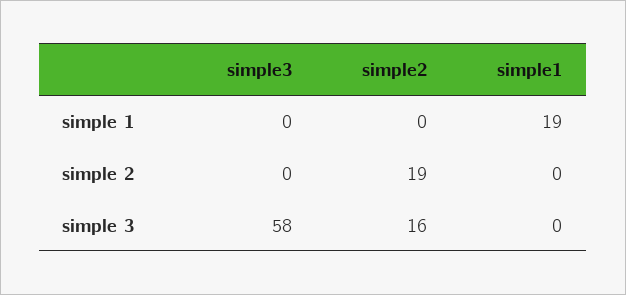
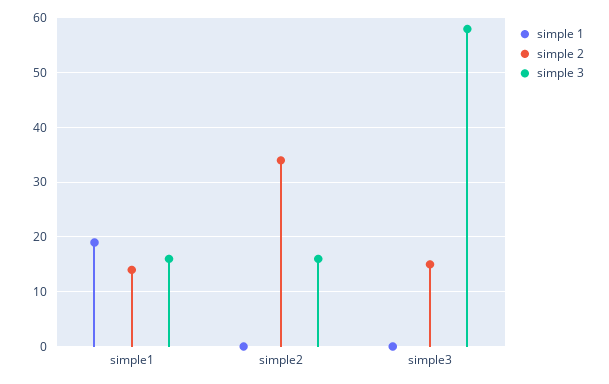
simple 2, simple3: 0 -> 15
simple 2, simple2: 19 -> 35
simple 2, simple1: 0 -> 15
simple 3, simple1: 0 -> 15

